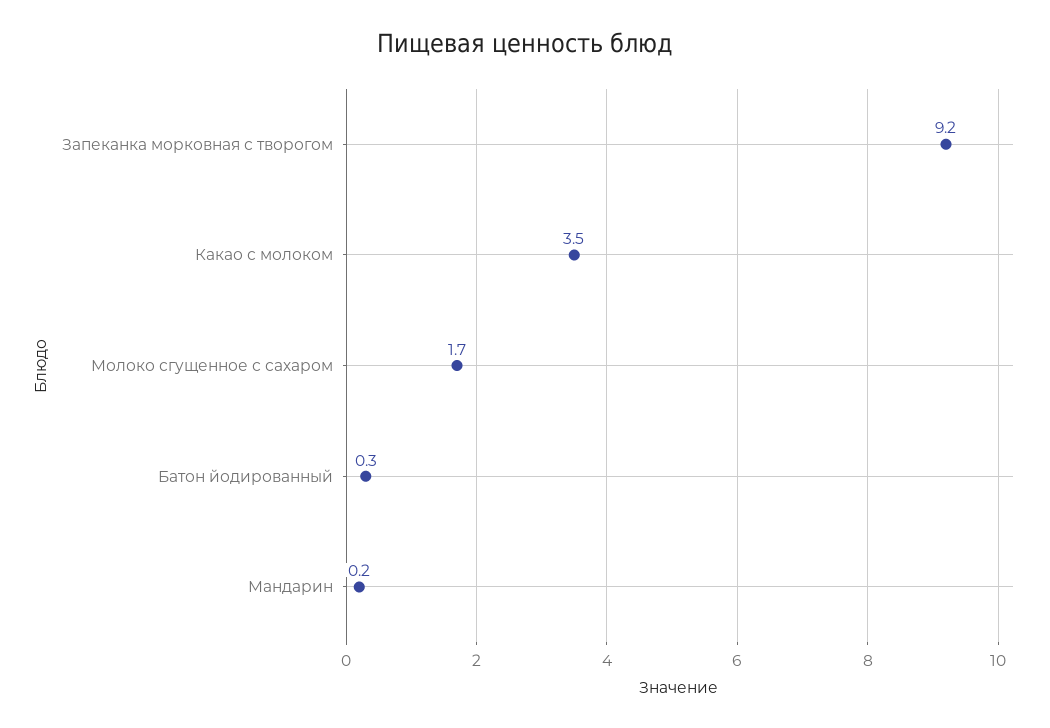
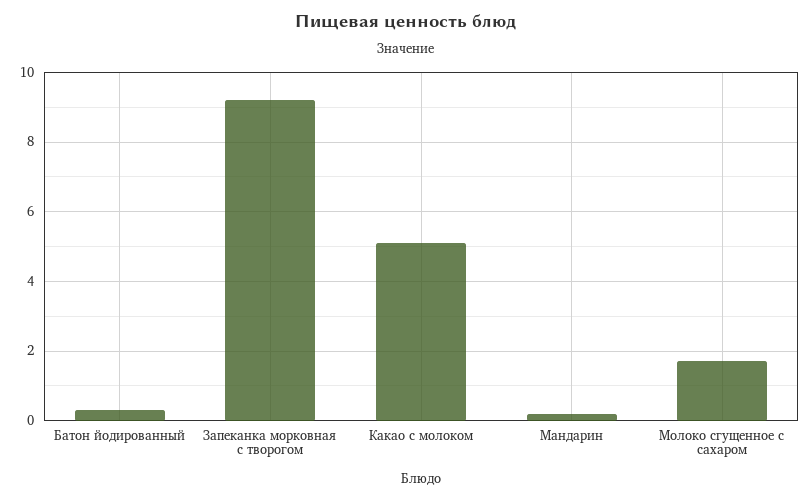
Какао с молоком: 3.5 -> 5

